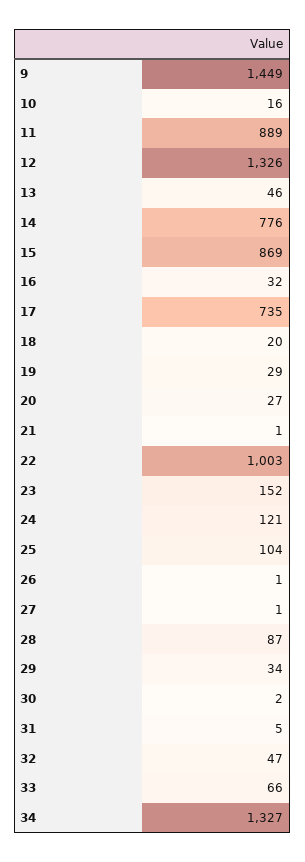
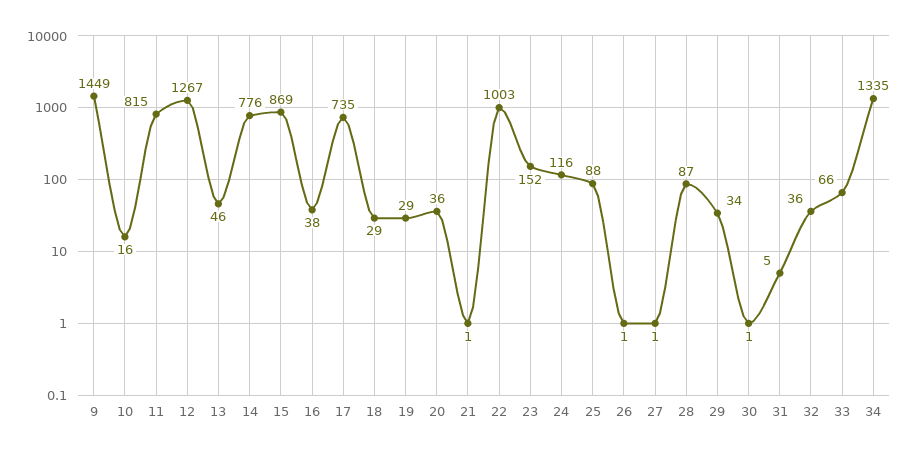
11: 889 -> 815
12: 1326 -> 1267
16: 32 -> 38
18: 20 -> 29
20: 27 -> 36
24: 121 -> 116
25: 104 -> 88
30: 2 -> 1
32: 47 -> 36
34: 1327 -> 1335

